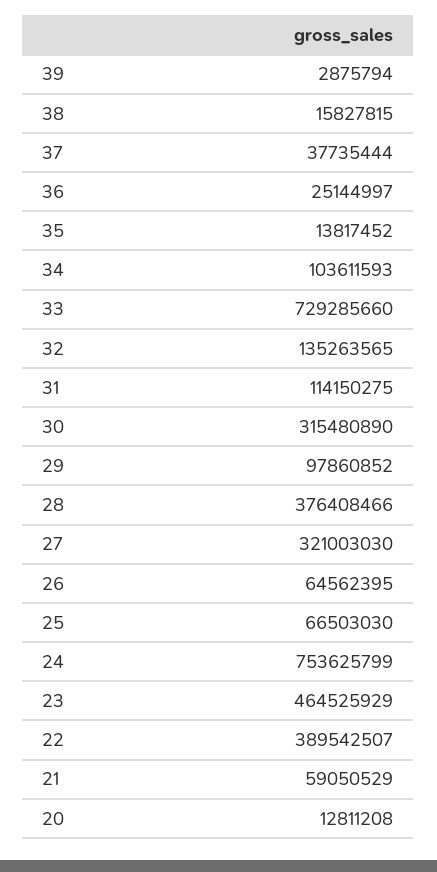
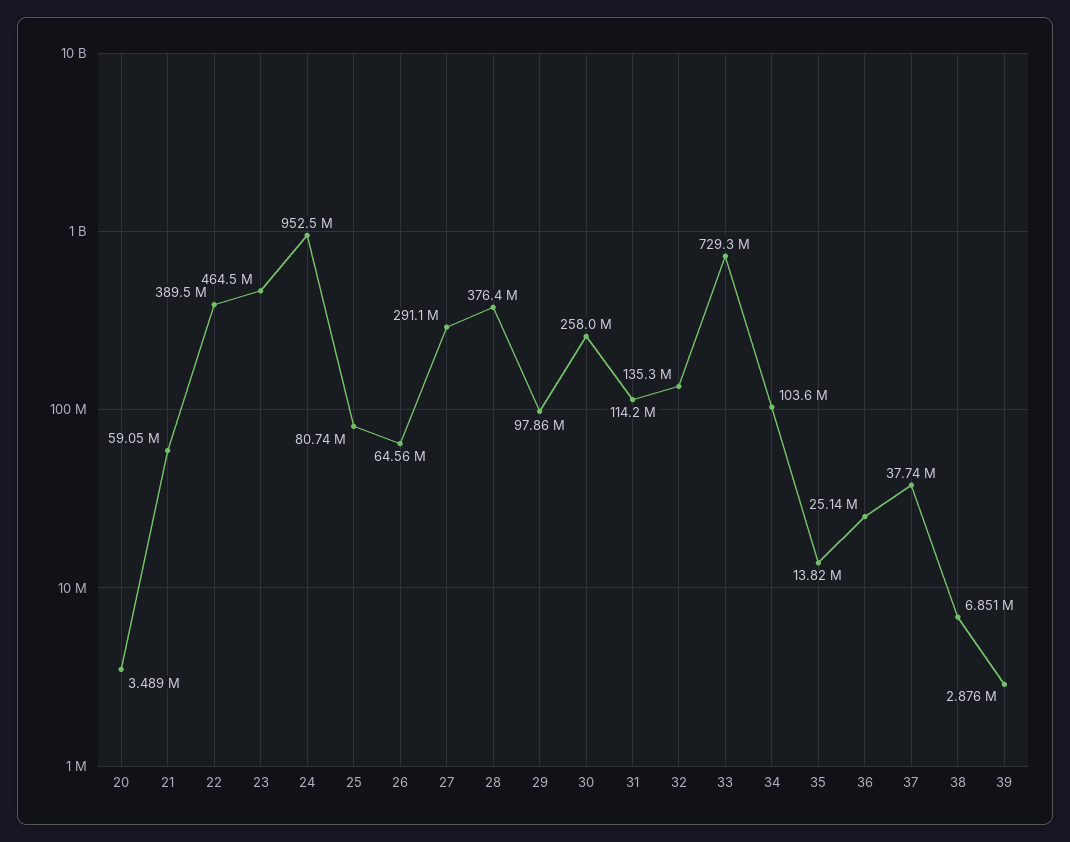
38: 15827815 -> 6851000
30: 315480890 -> 258000000
27: 321003030 -> 291100000
25: 66503030 -> 80740000
24: 753625799 -> 952500000
20: 12811208 -> 3489000

